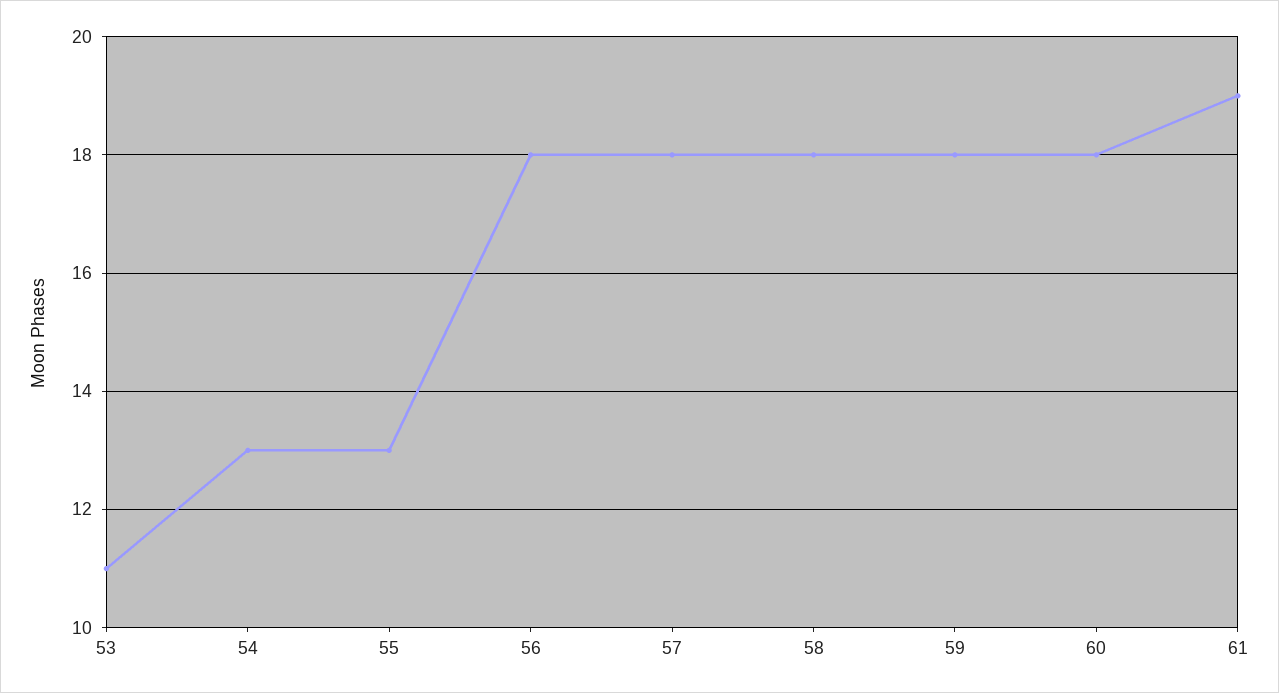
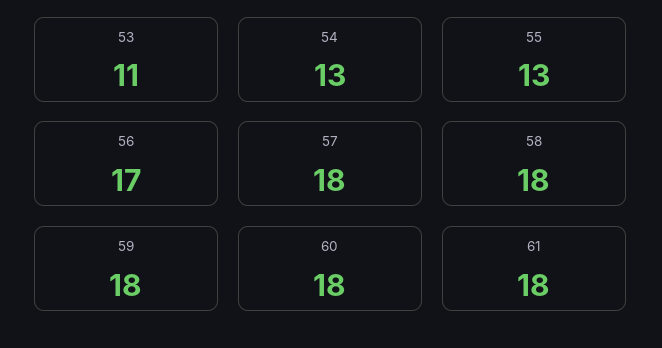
56: 18 -> 17
61: 19 -> 18

